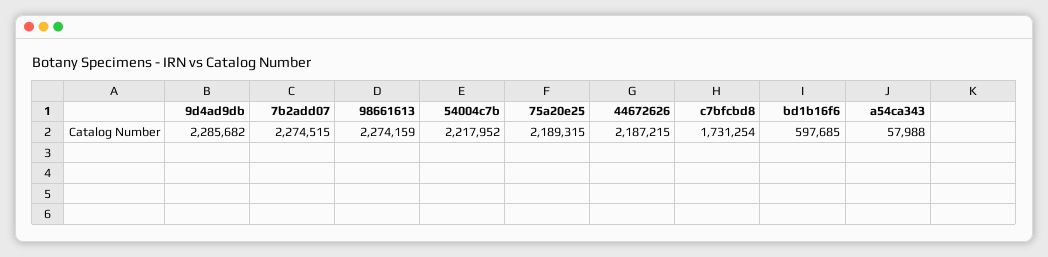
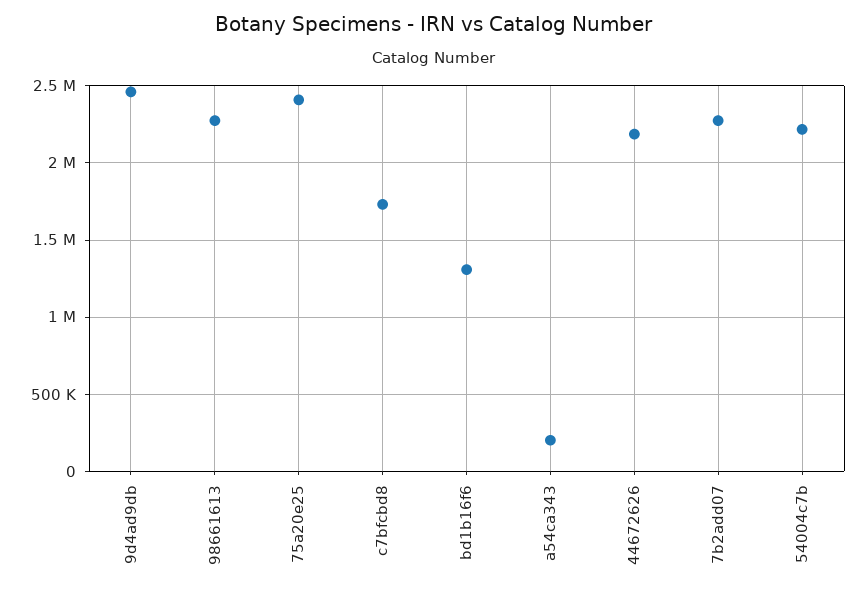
9d4ad9db: 2285682 -> 2450000
75a20e25: 2189315 -> 2400000
bd1b16f6: 597685 -> 1300000
a54ca343: 57988 -> 200000

